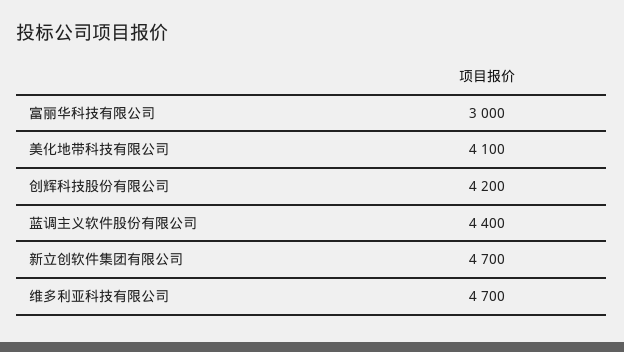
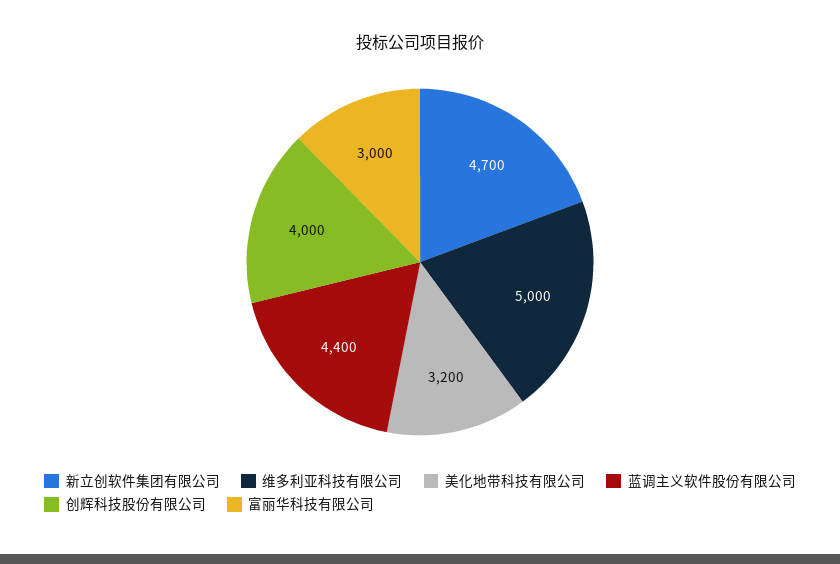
美化地带科技有限公司: 4100 -> 3200
创辉科技股份有限公司: 4200 -> 4000
维多利亚科技有限公司: 4700 -> 5000

